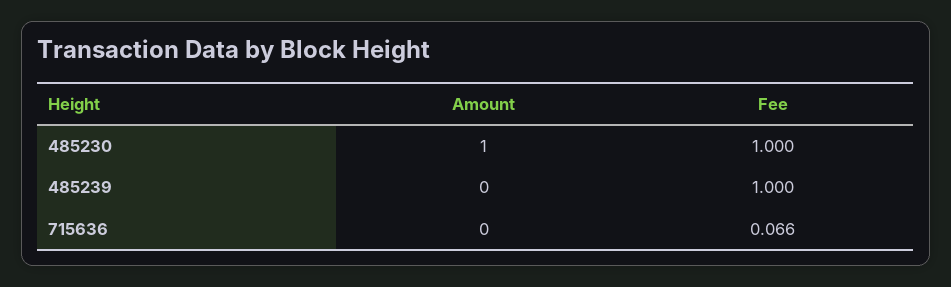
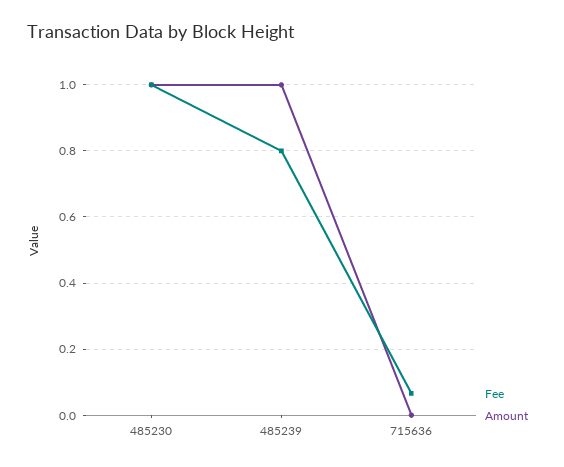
Amount, 485239: 0 -> 1
Fee, 485239: 1 -> 0.8

